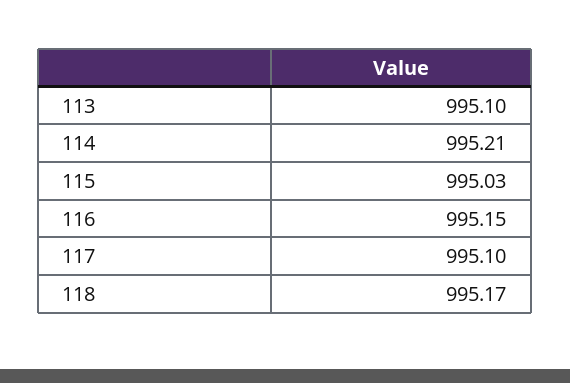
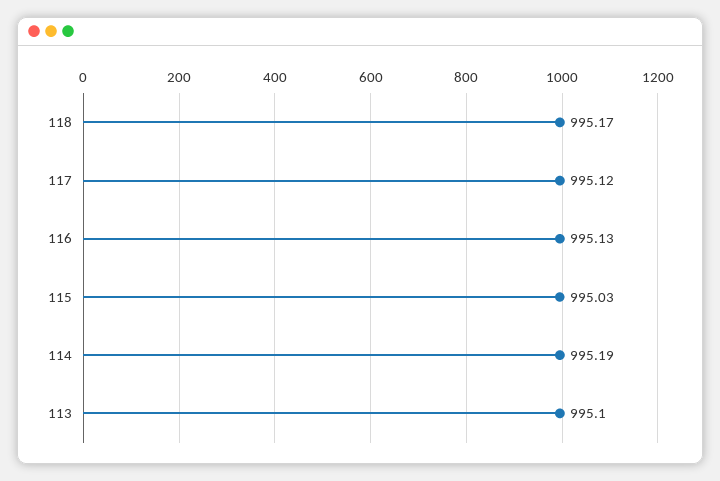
114: 995.21 -> 995.19
116: 995.15 -> 995.13
117: 995.1 -> 995.12

